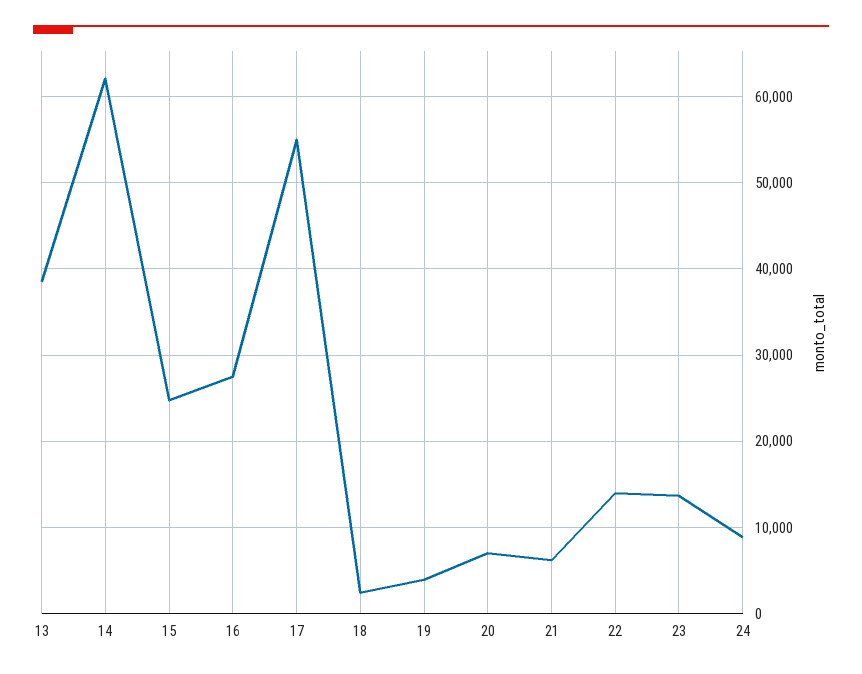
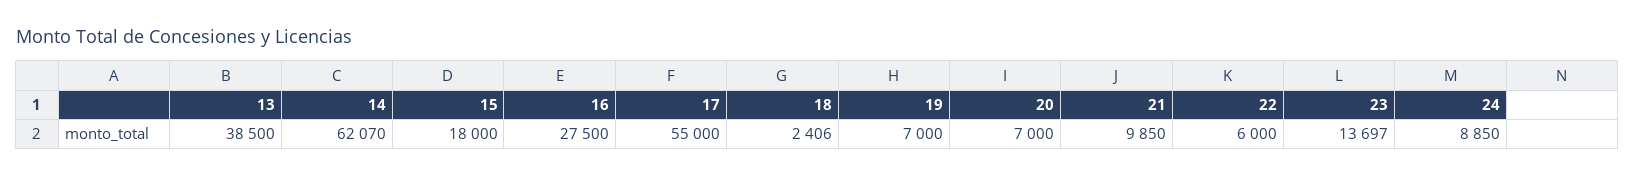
15: 25000 -> 18000
19: 4000 -> 7000
21: 6000 -> 9850
22: 14000 -> 6000

